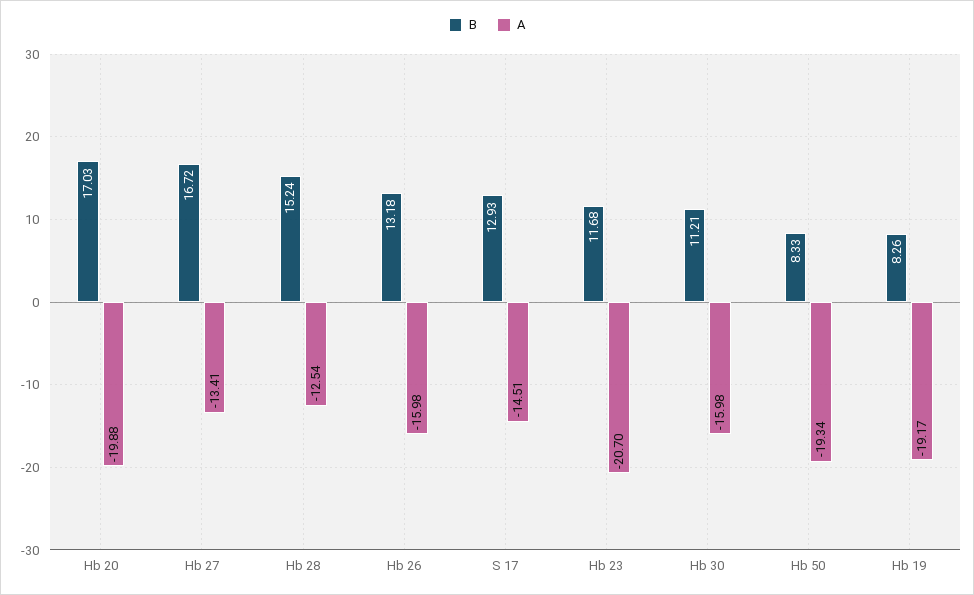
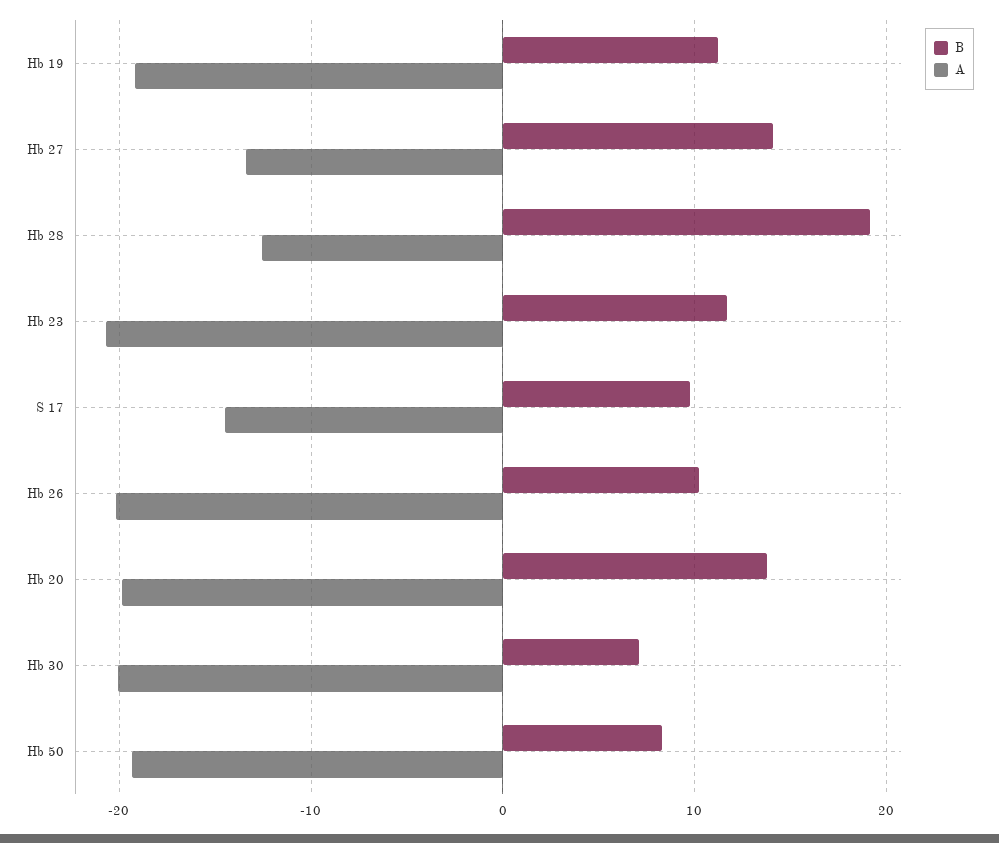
B, Hb 20: 17.03 -> 14
B, Hb 27: 16.72 -> 14
B, Hb 28: 15.24 -> 19
B, Hb 26: 13.18 -> 10
A, Hb 26: -15.98 -> -20
B, S 17: 12.93 -> 10
B, Hb 30: 11.21 -> 7
A, Hb 30: -15.98 -> -20
B, Hb 19: 8.26 -> 11

